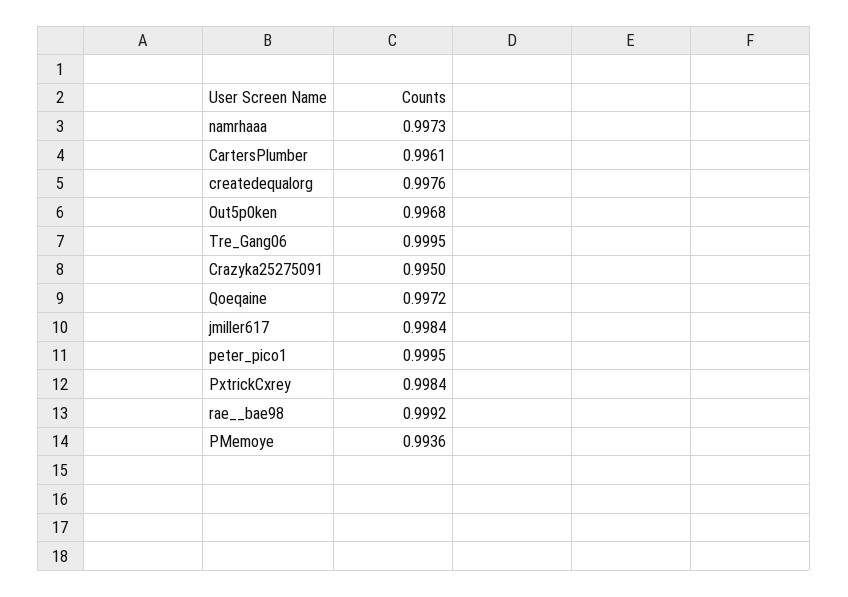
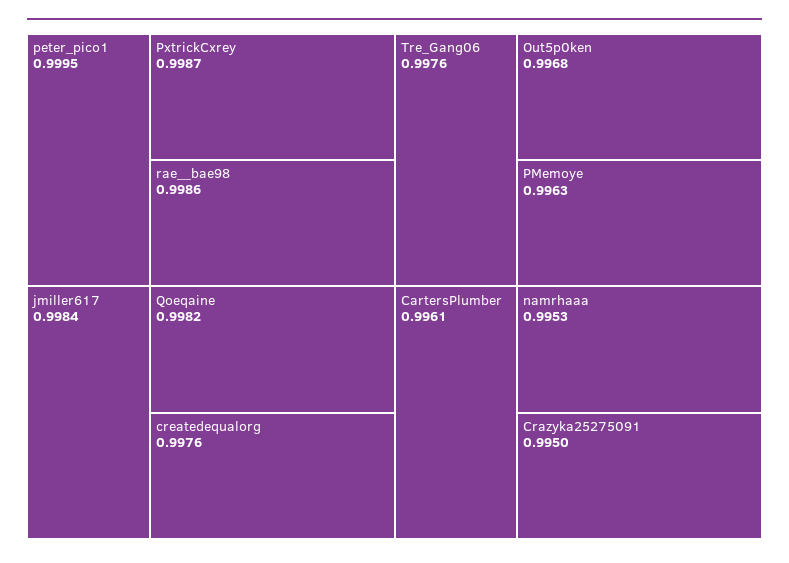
namrhaaa: 0.9973 -> 0.9953
Tre_Gang06: 0.9995 -> 0.9976
Qoeqaine: 0.9972 -> 0.9982
PxtrickCxrey: 0.9984 -> 0.9987
rae__bae98: 0.9992 -> 0.9986
PMemoye: 0.9936 -> 0.9963

